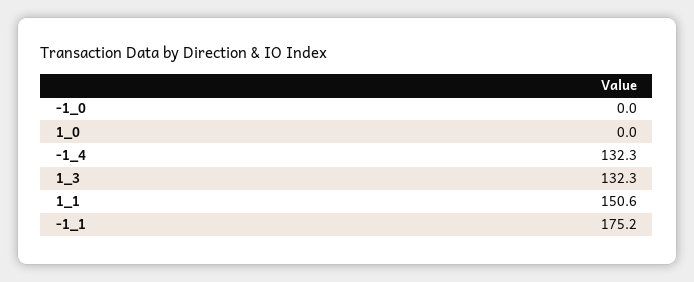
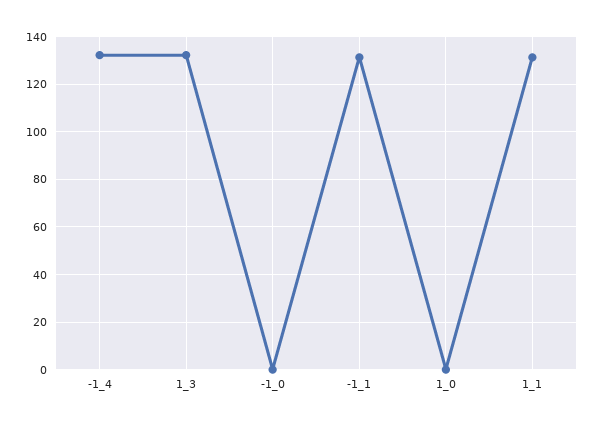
1_1: 150.6 -> 130
-1_1: 175.2 -> 130

